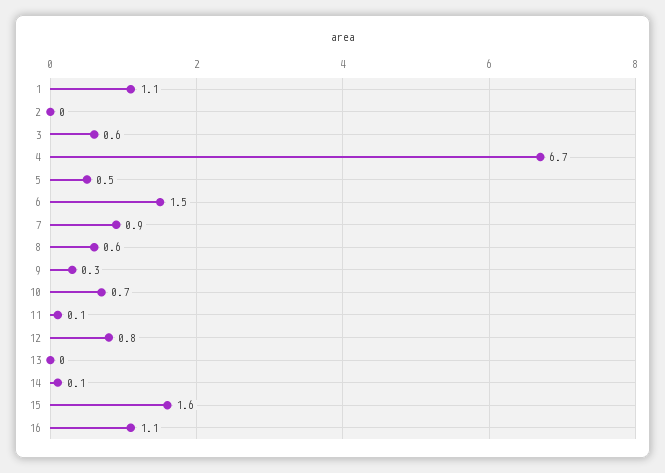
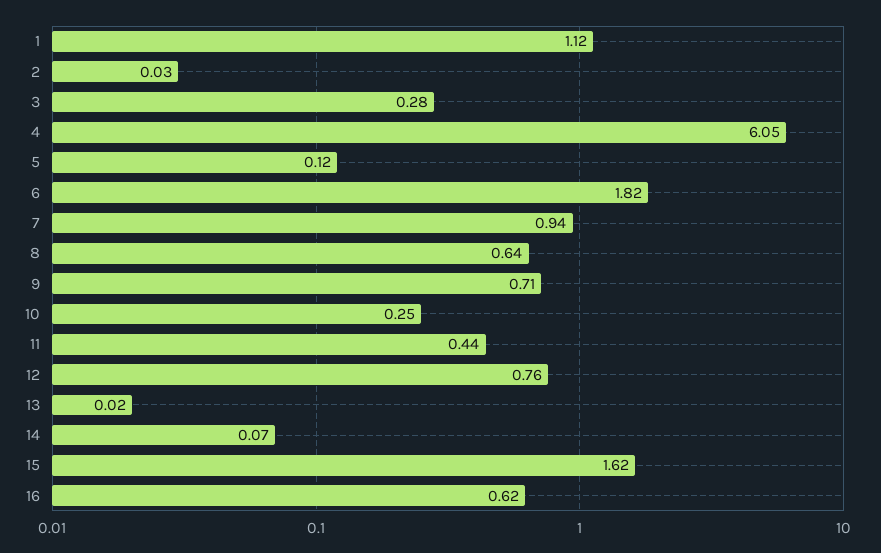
3: 0.6 -> 0.28
4: 6.7 -> 6.05
5: 0.5 -> 0.12
6: 1.5 -> 1.82
9: 0.3 -> 0.71
10: 0.7 -> 0.25
11: 0.1 -> 0.44
16: 1.1 -> 0.62

